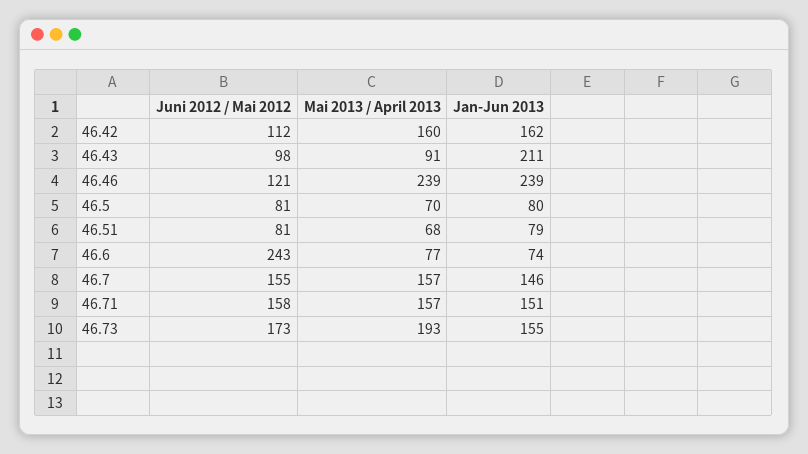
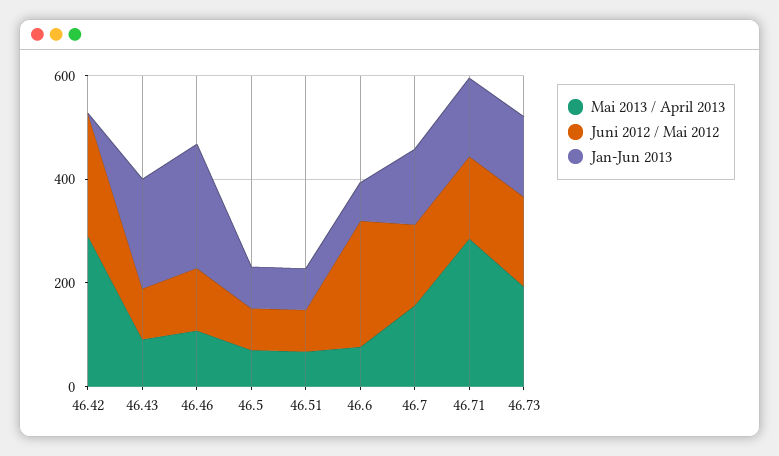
Juni 2012 / Mai 2012, 46.42: 112 -> 250
Mai 2013 / April 2013, 46.42: 160 -> 300
Jan-Jun 2013, 46.42: 162 -> 0
Mai 2013 / April 2013, 46.46: 239 -> 100
Mai 2013 / April 2013, 46.71: 157 -> 300

